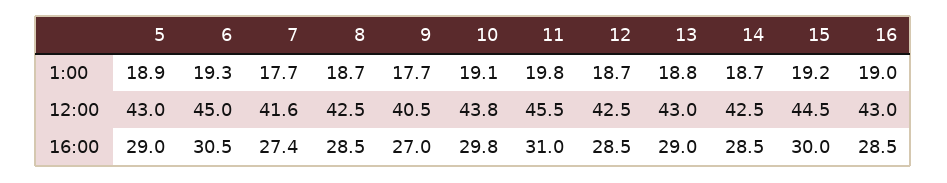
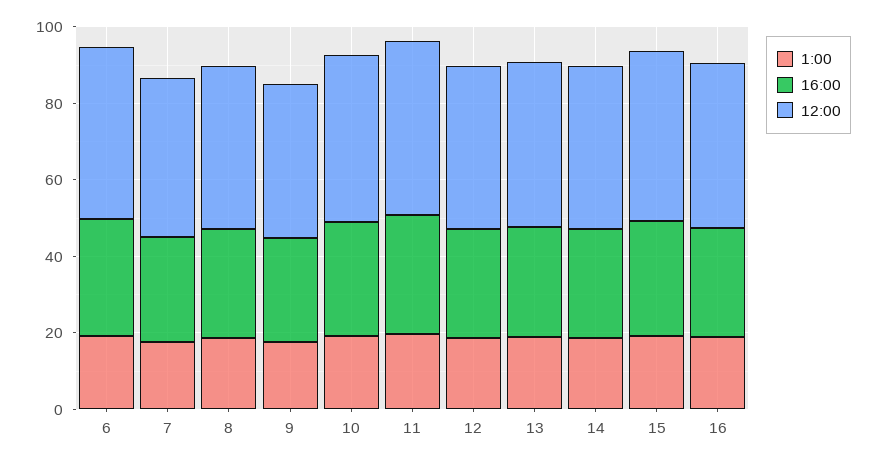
1:00, 5: 18.9 -> none
12:00, 5: 43 -> none
16:00, 5: 29 -> none

